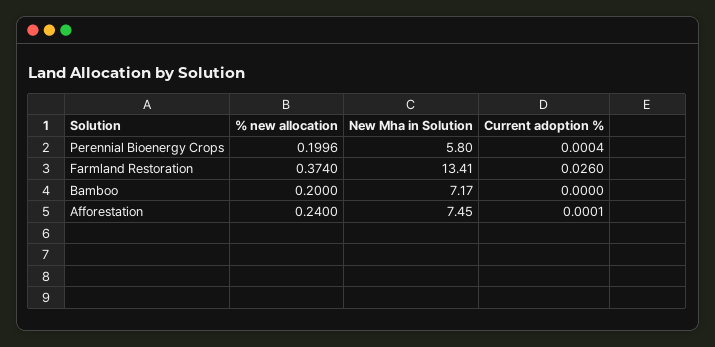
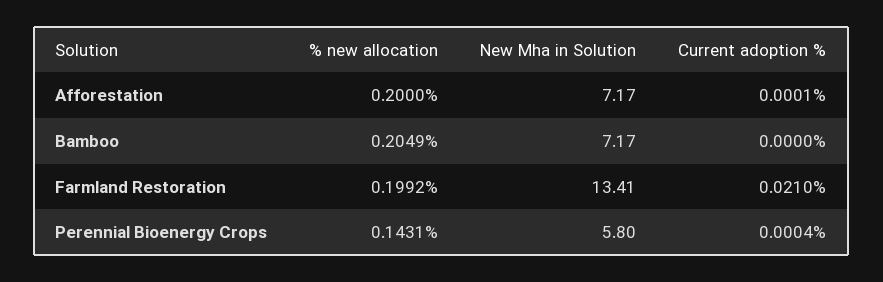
% new allocation, Perennial Bioenergy Crops: 0.1996 -> 0.1431
% new allocation, Farmland Restoration: 0.374 -> 0.1992
Current adoption %, Farmland Restoration: 0.026 -> 0.021
% new allocation, Bamboo: 0.2 -> 0.2049
% new allocation, Afforestation: 0.24 -> 0.2
New Mha in Solution, Afforestation: 7.45 -> 7.17

